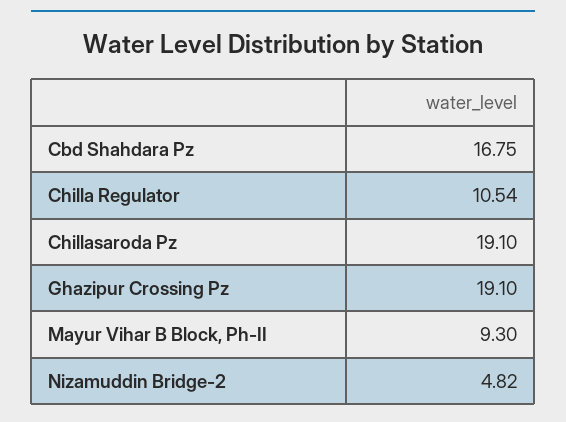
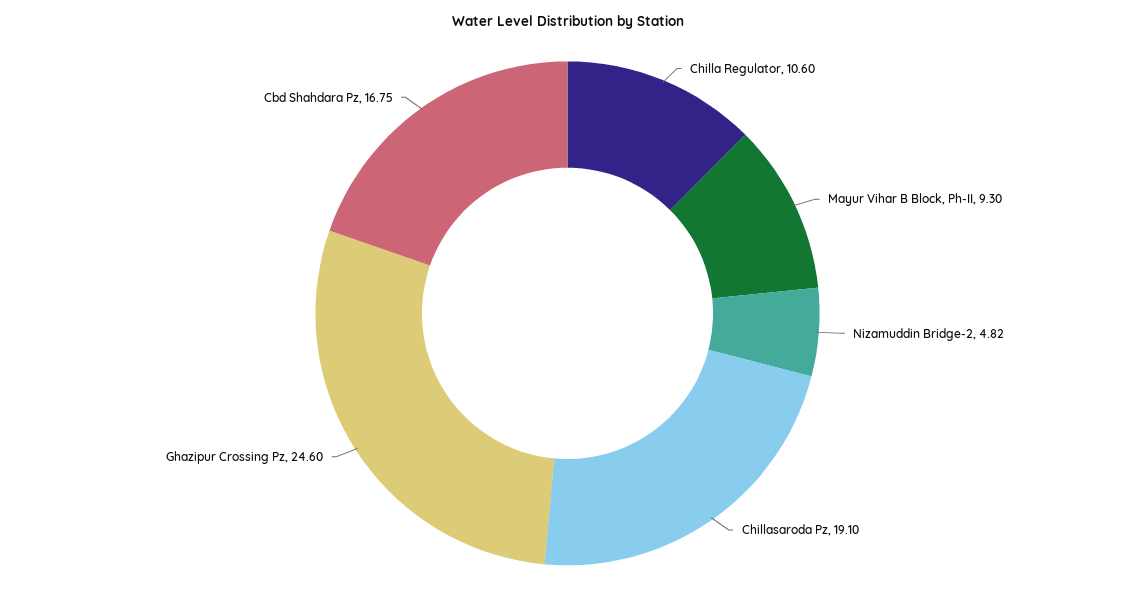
Chilla Regulator: 10.54 -> 10.6
Ghazipur Crossing Pz: 19.1 -> 24.6

